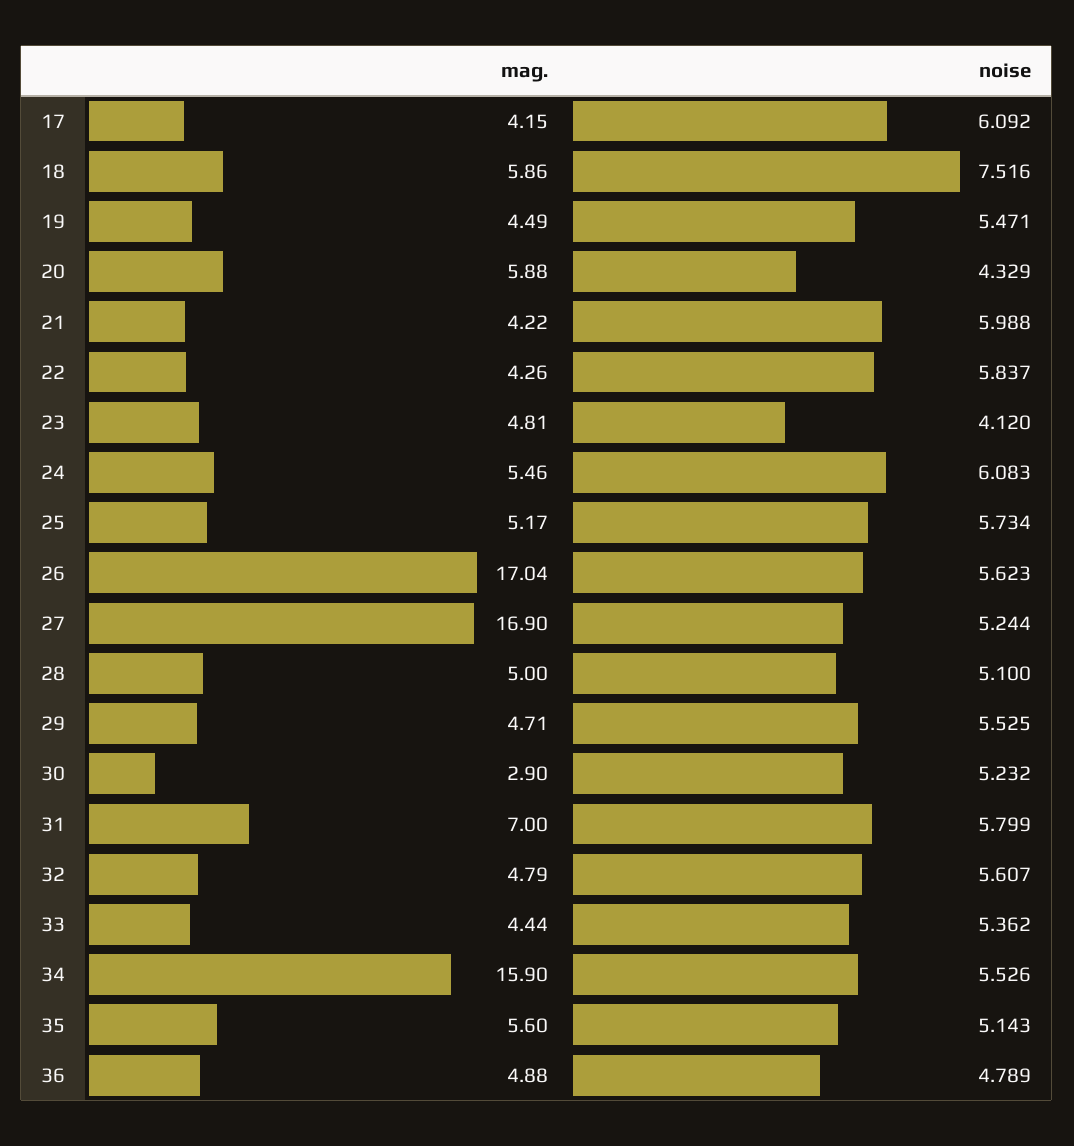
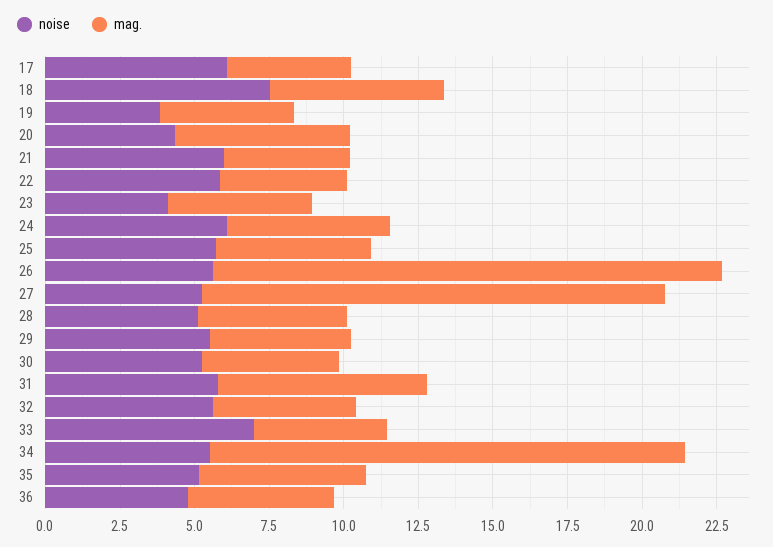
noise, 19: 5.471 -> 4
mag., 27: 16.9 -> 15.5
mag., 30: 2.9 -> 4.5
noise, 33: 5.362 -> 7

